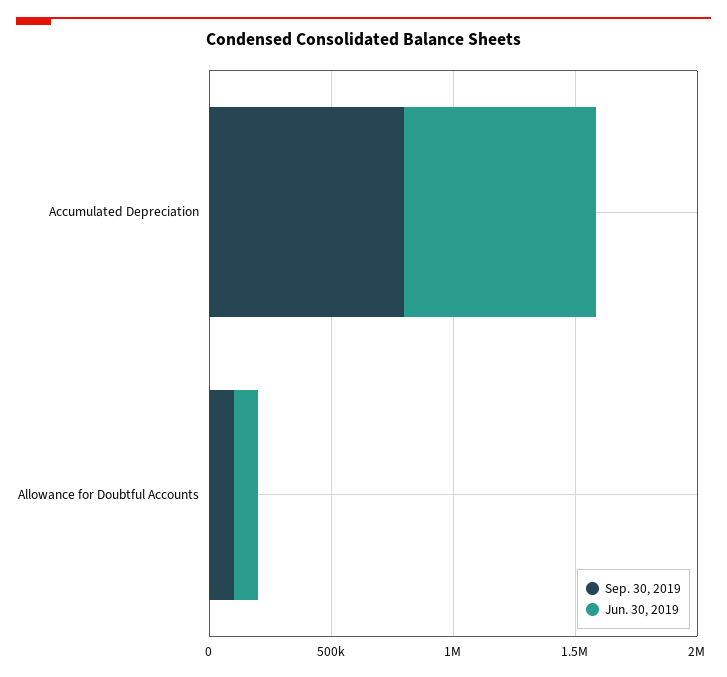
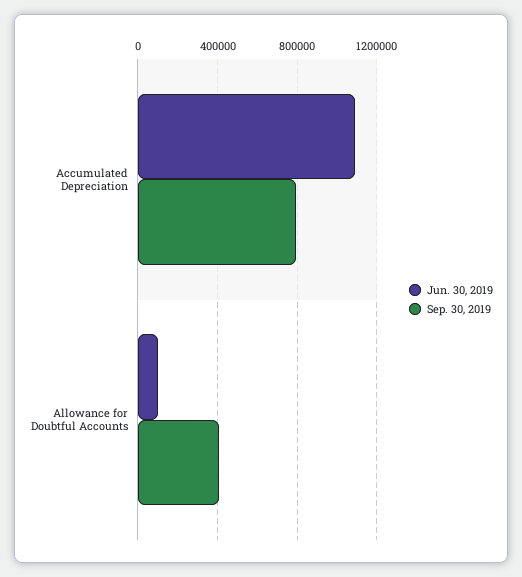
Jun. 30, 2019, Accumulated Depreciation: 800000 -> 1100000
Sep. 30, 2019, Allowance for Doubtful Accounts: 100000 -> 400000

